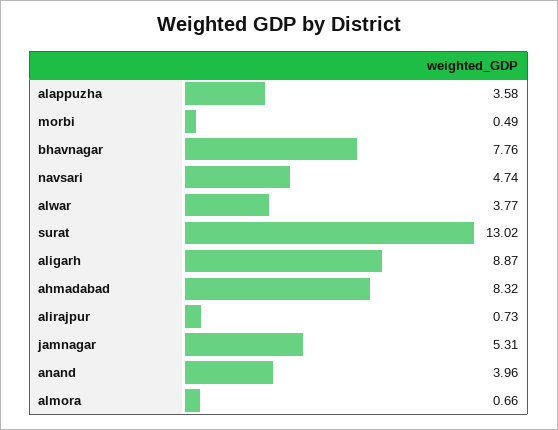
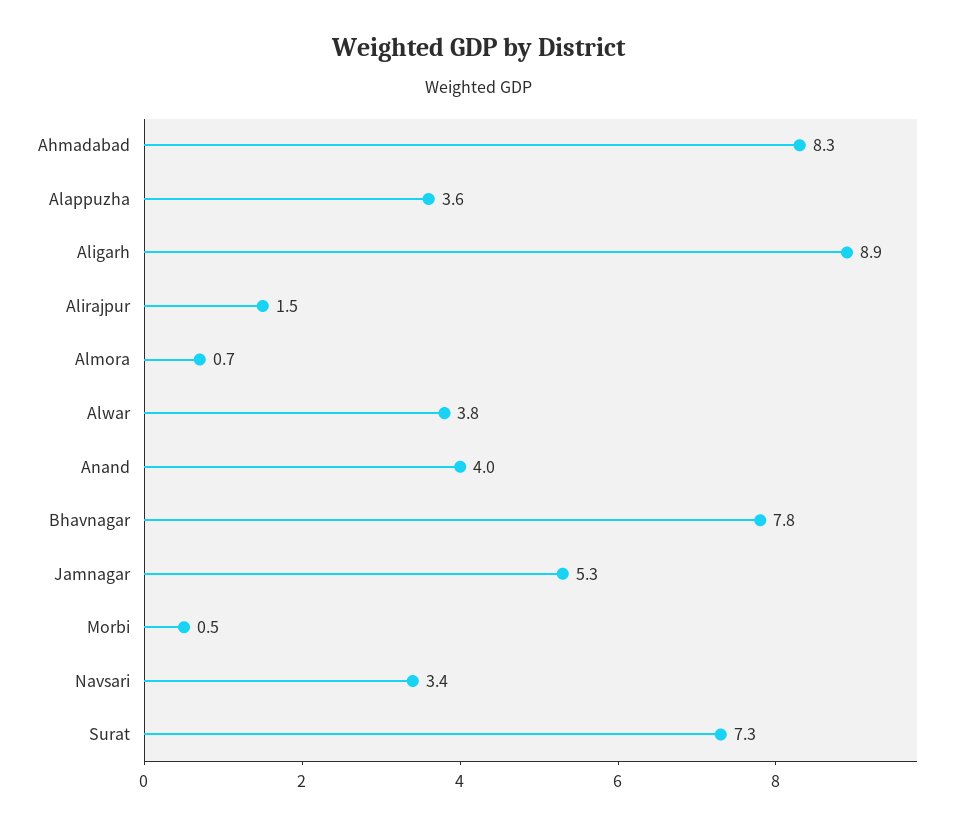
navsari: 4.74 -> 3.4
surat: 13.02 -> 7.3
alirajpur: 0.73 -> 1.5

